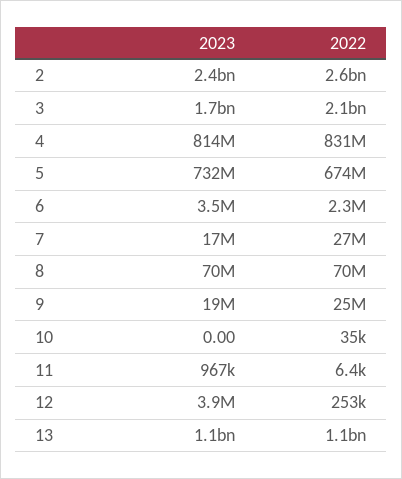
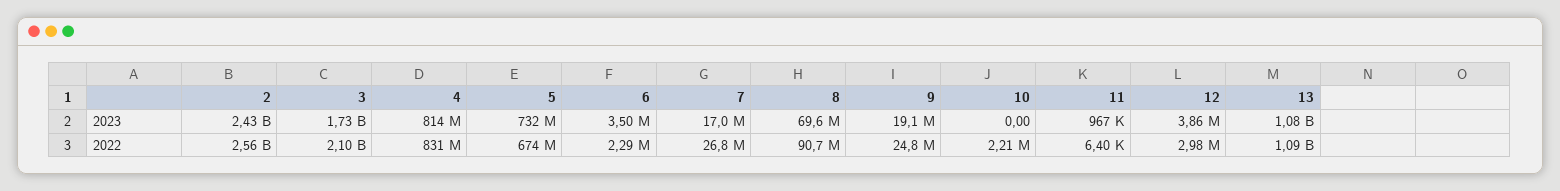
2022, 8: 70000000 -> 90700000
2022, 10: 35000 -> 2210000
2022, 12: 253000 -> 2980000

